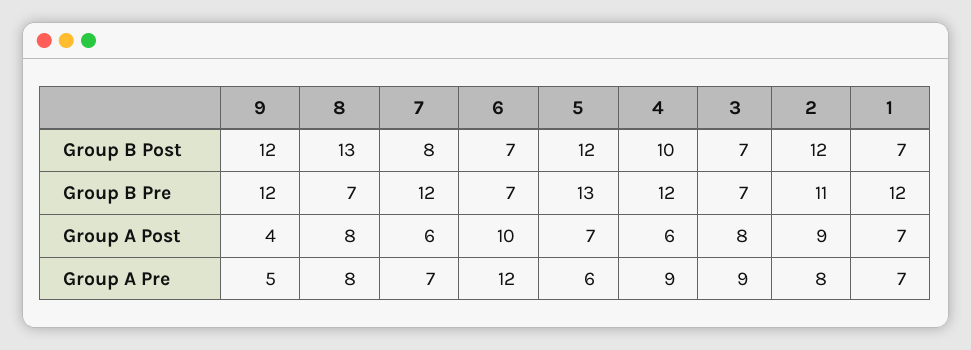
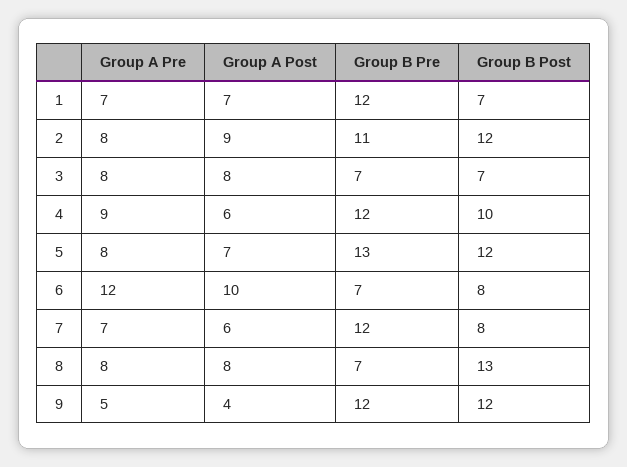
6, Group B Post: 7 -> 8
5, Group A Pre: 6 -> 8
3, Group A Pre: 9 -> 8

